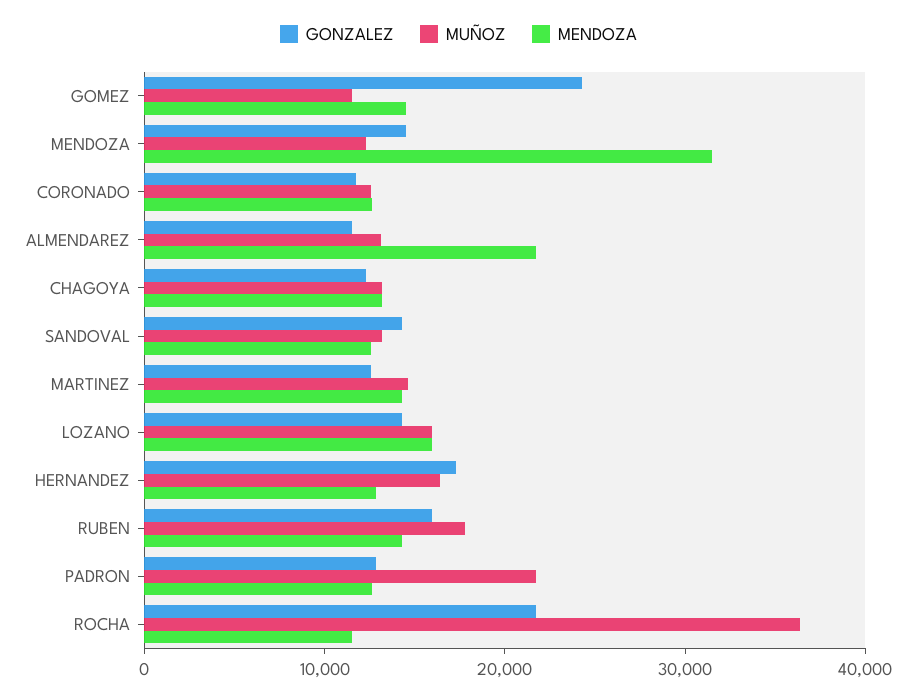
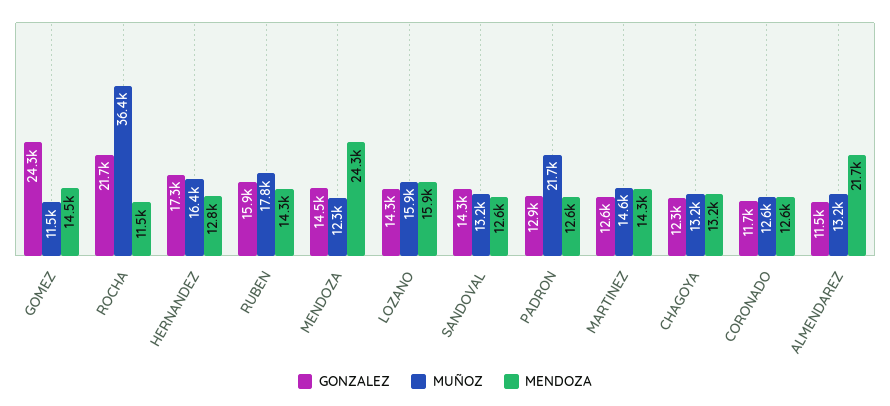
MENDOZA, MENDOZA: 32000 -> 24300

